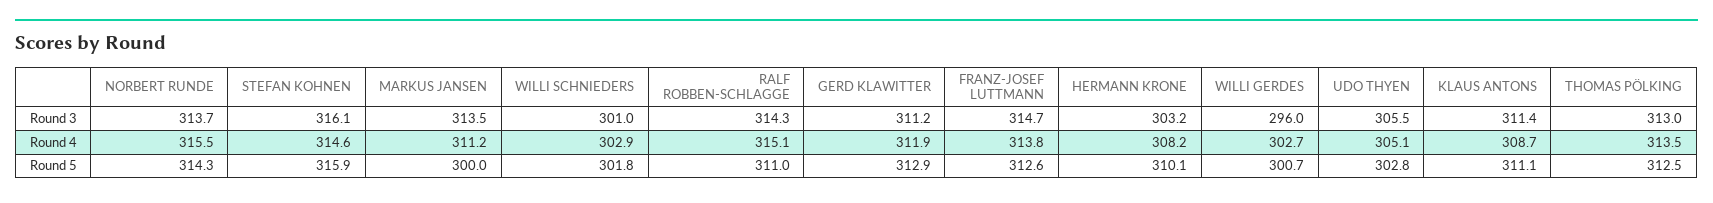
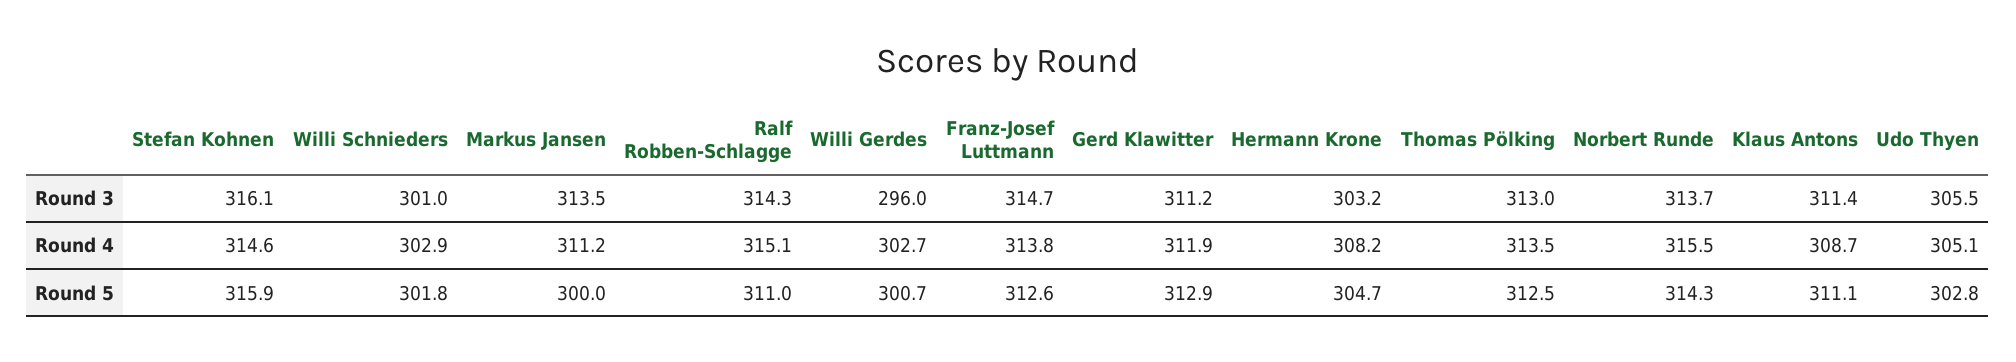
HERMANN KRONE, Round 5: 310.1 -> 304.7

